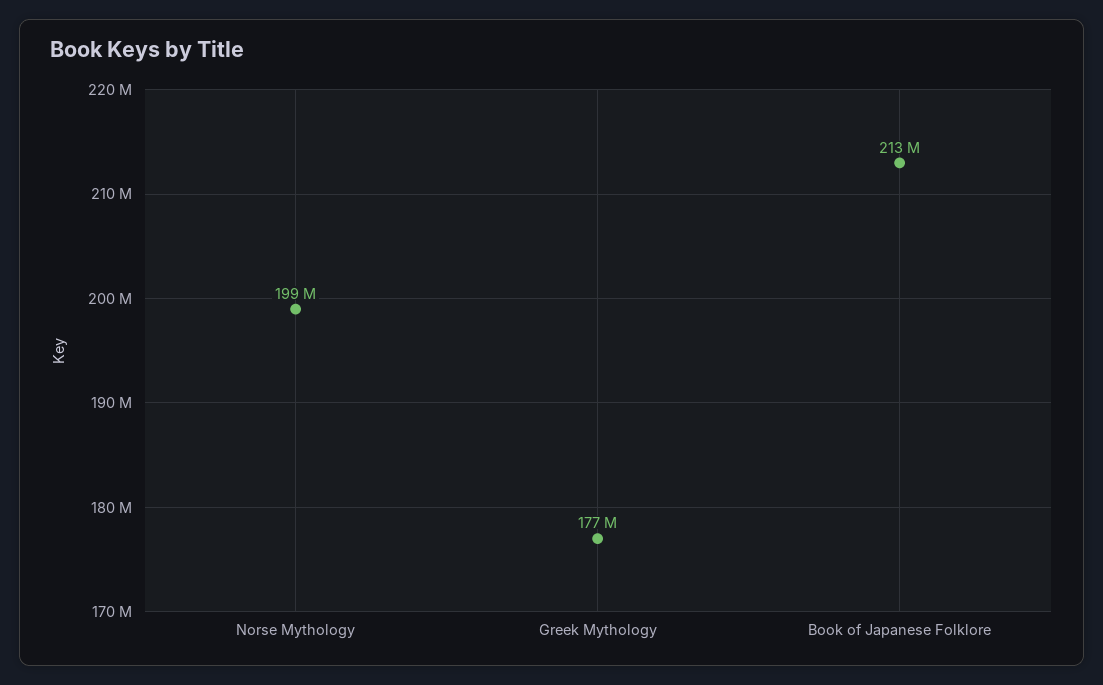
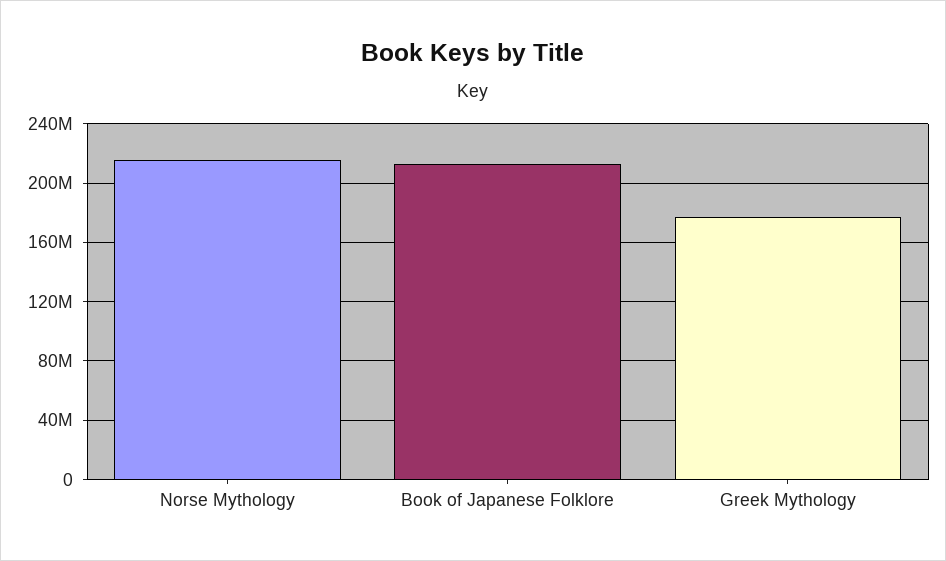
Norse Mythology: 199000000 -> 215000000

